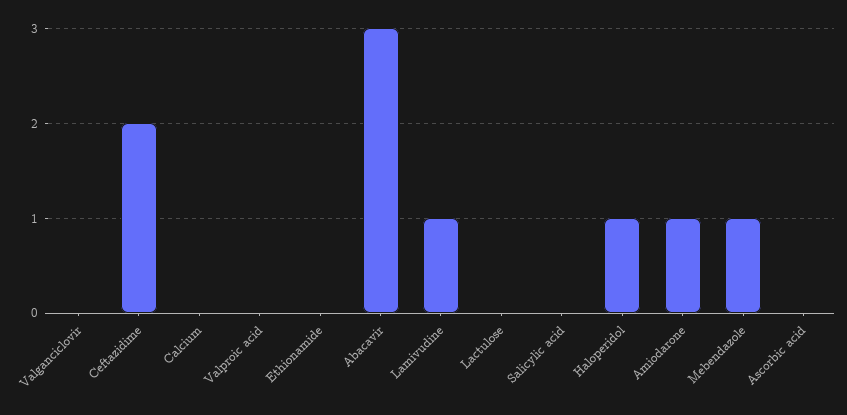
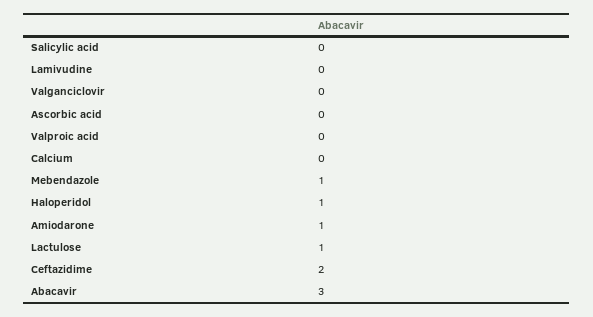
Ethionamide: 0 -> none
Lamivudine: 1 -> 0
Lactulose: 0 -> 1

